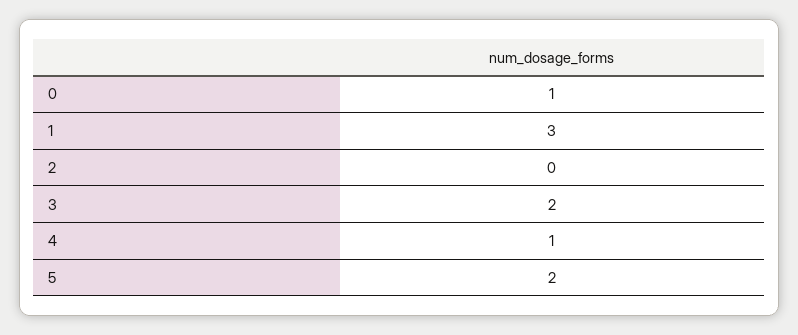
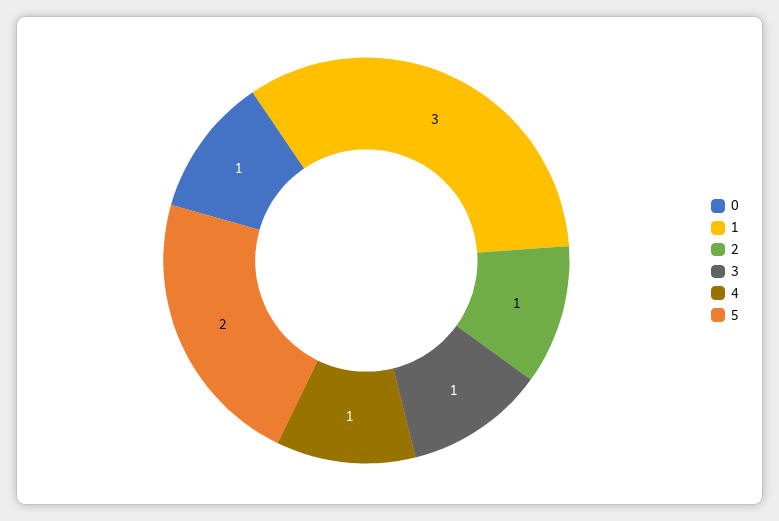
2: 0 -> 1
3: 2 -> 1

